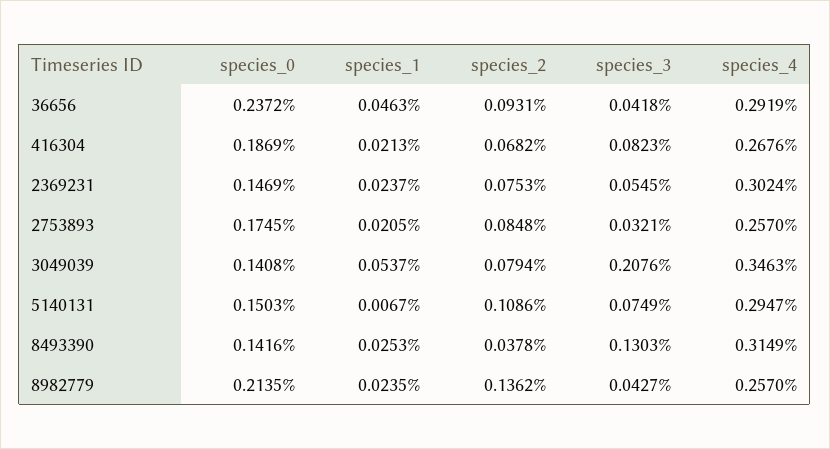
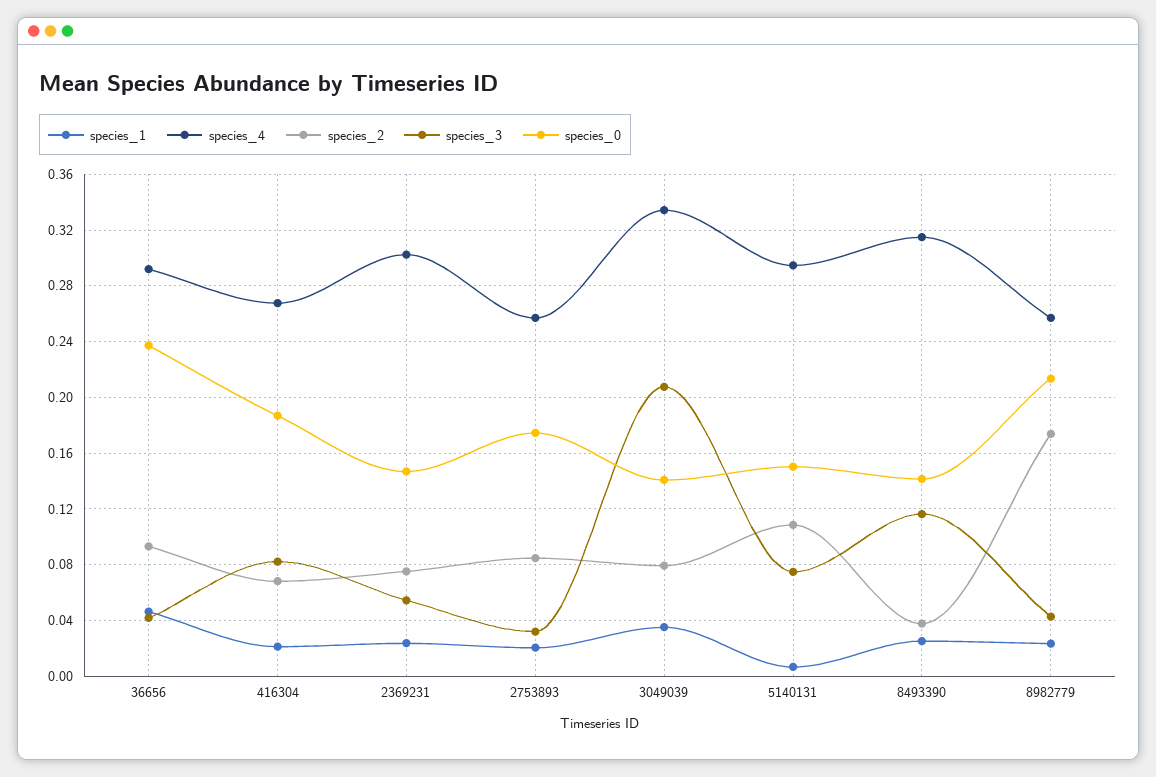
species_1, 3049039: 0.0537 -> 0.035
species_4, 3049039: 0.3463 -> 0.335
species_3, 8493390: 0.1303 -> 0.115
species_2, 8982779: 0.1362 -> 0.175

